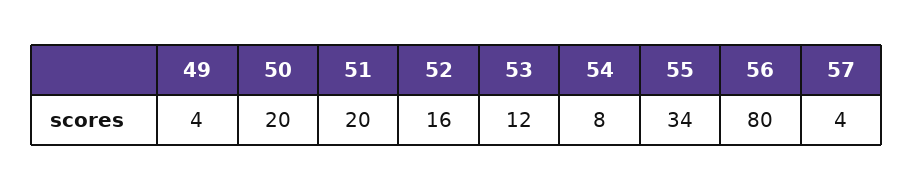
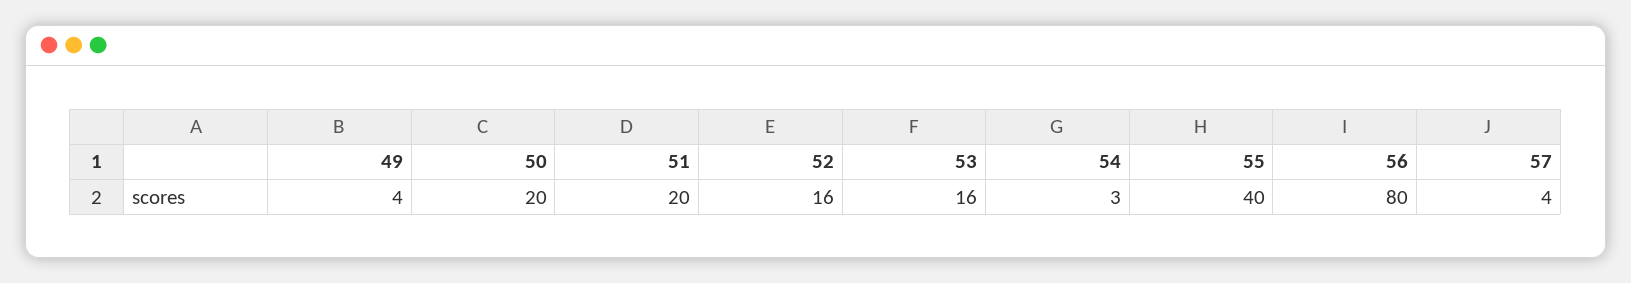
53: 12 -> 16
54: 8 -> 3
55: 34 -> 40

